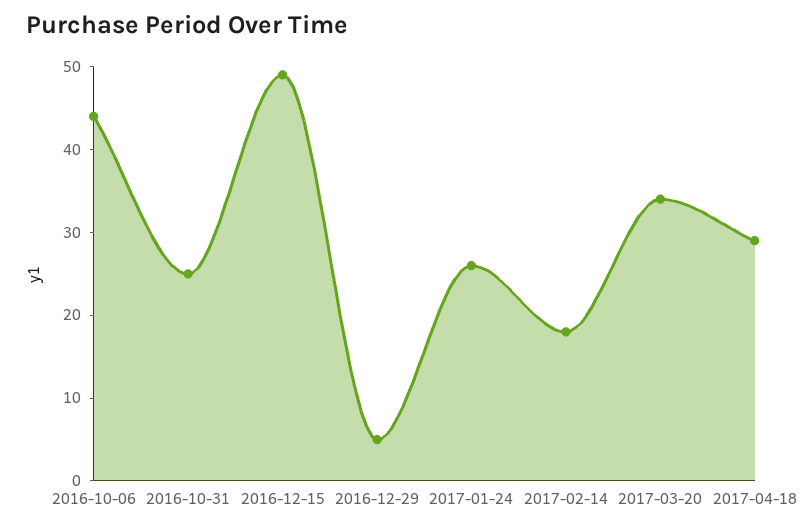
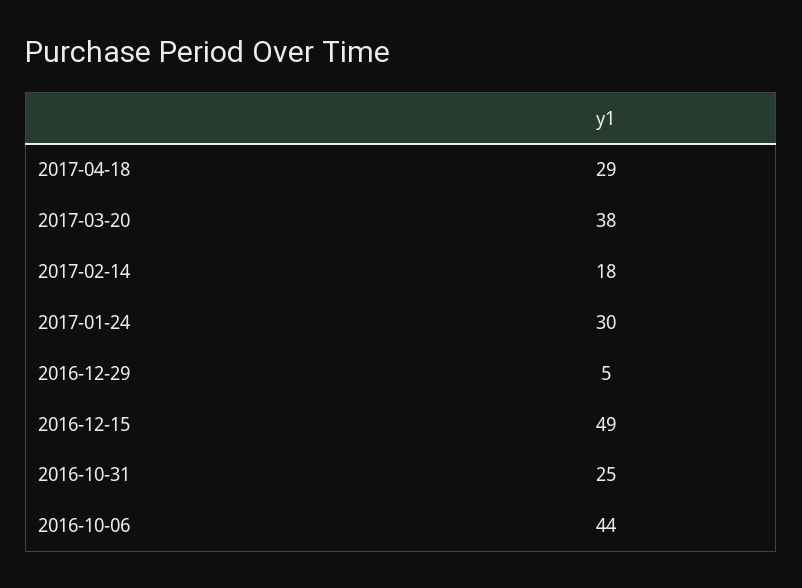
2017-01-24: 26 -> 30
2017-03-20: 34 -> 38

